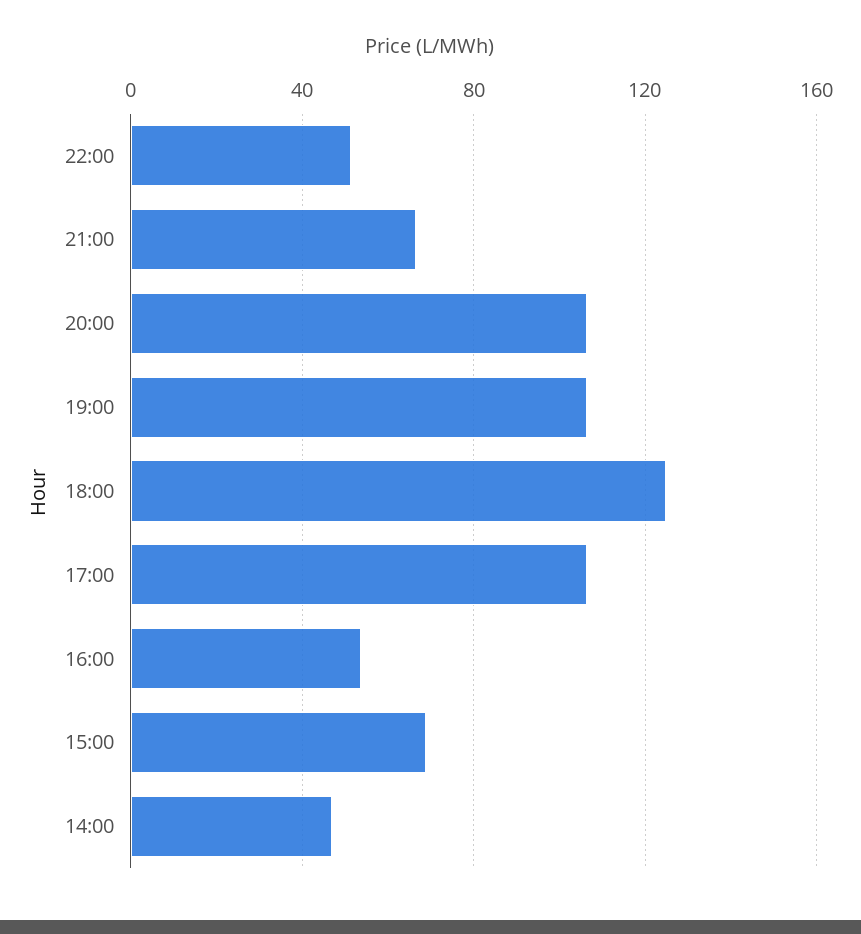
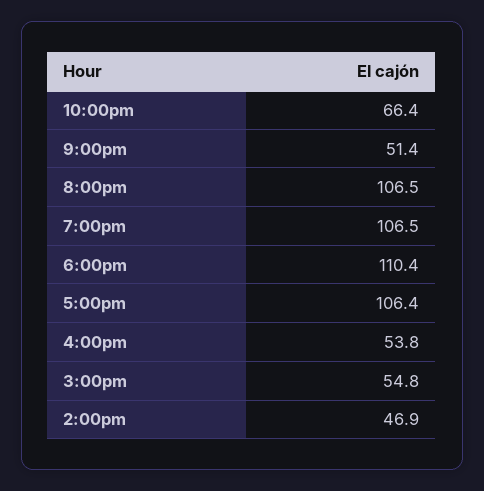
22:00: 50 -> 66.4
21:00: 65 -> 51.4
18:00: 125 -> 110.4
15:00: 70 -> 54.8

